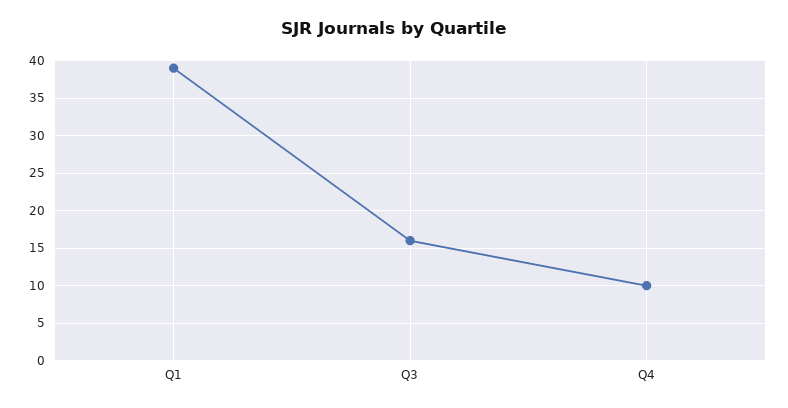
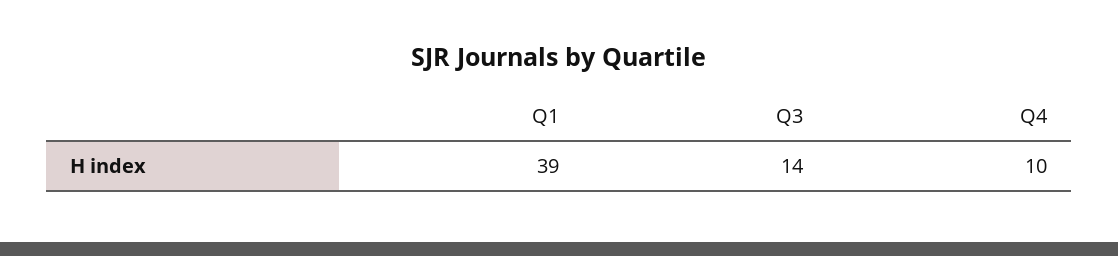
Q3: 16 -> 14

